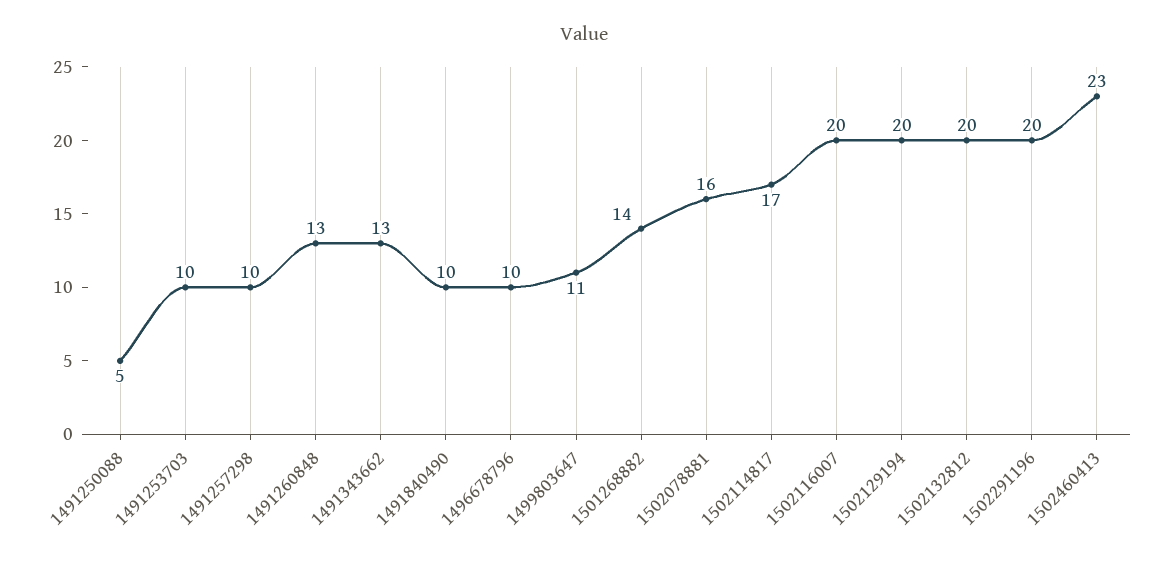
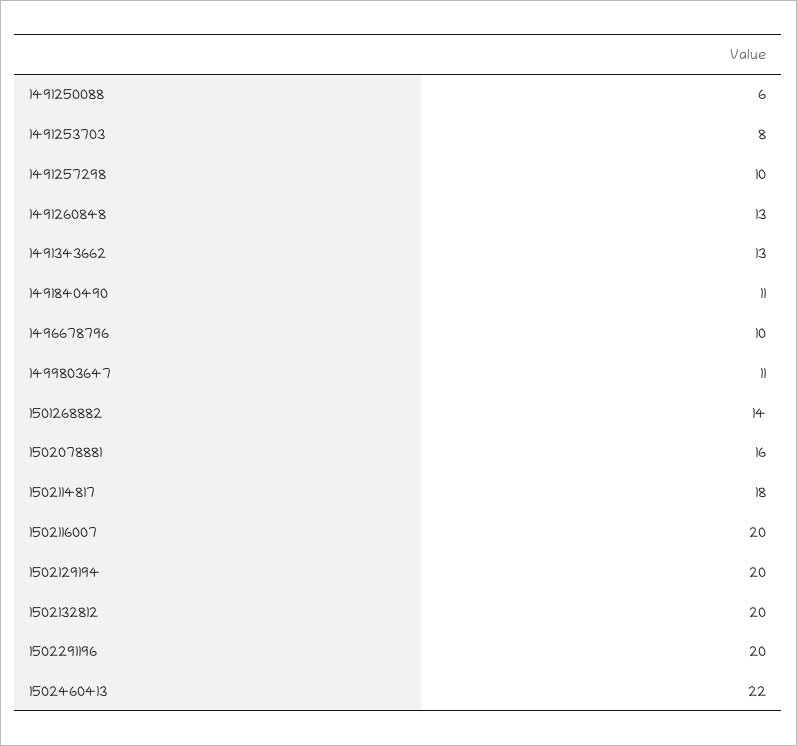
1491250088: 5 -> 6
1491253703: 10 -> 8
1491840490: 10 -> 11
1502114817: 17 -> 18
1502460413: 23 -> 22

